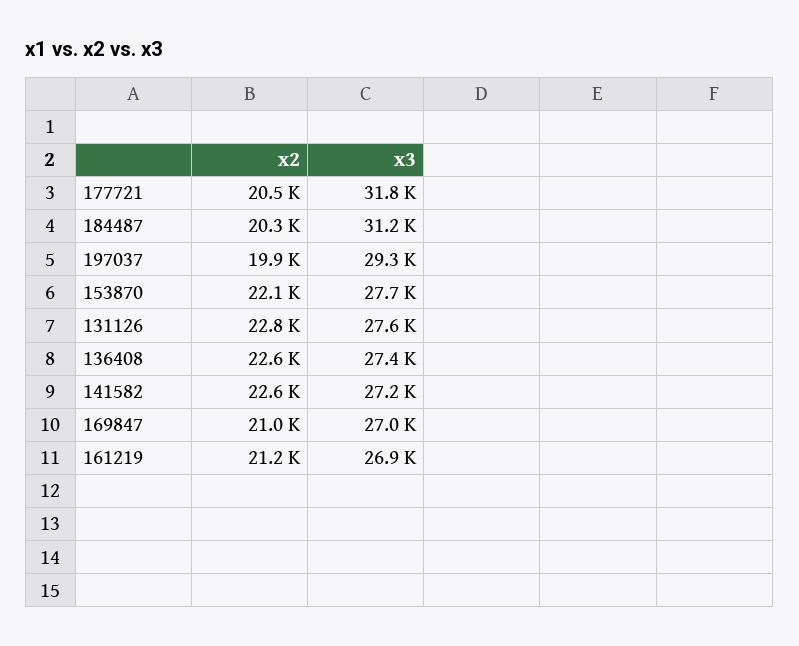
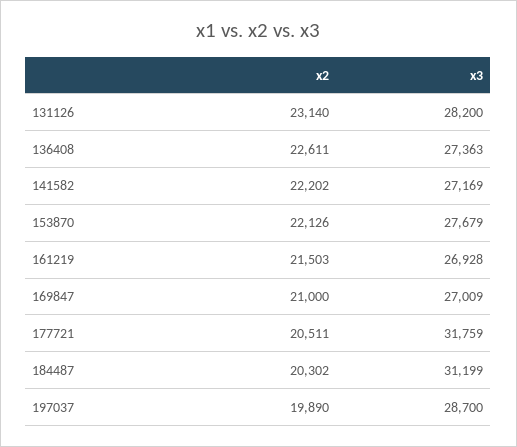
x3, 197037: 29300 -> 28700
x2, 131126: 22800 -> 23140
x3, 131126: 27600 -> 28200
x2, 141582: 22600 -> 22202
x2, 161219: 21200 -> 21503

